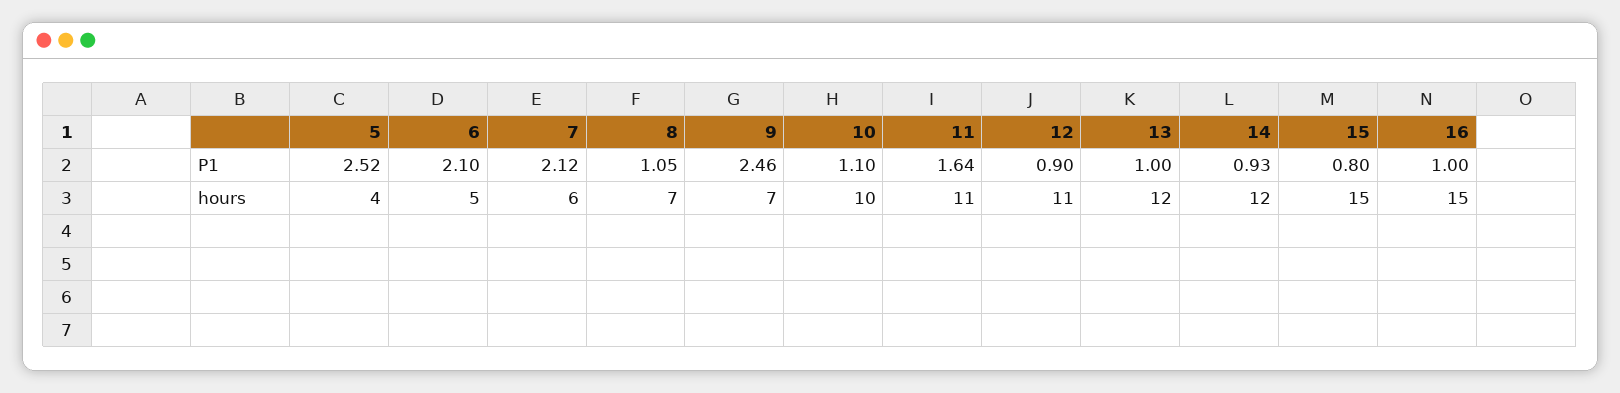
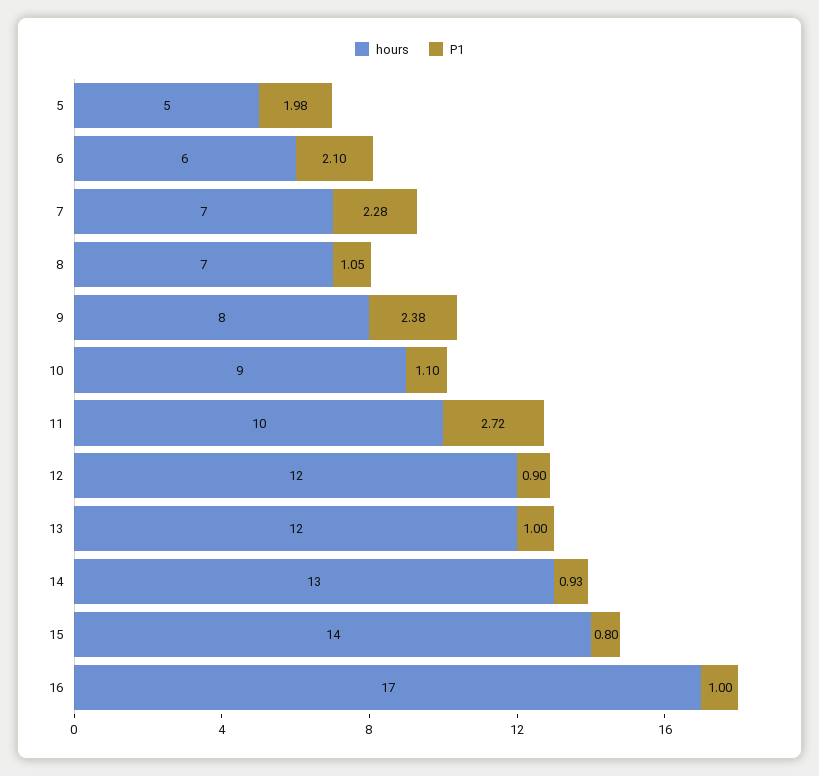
P1, 5: 2.52 -> 1.98
P1, 7: 2.12 -> 2.28
P1, 9: 2.46 -> 2.38
P1, 11: 1.64 -> 2.72
hours, 5: 4 -> 5
hours, 6: 5 -> 6
hours, 7: 6 -> 7
hours, 9: 7 -> 8
hours, 10: 10 -> 9
hours, 11: 11 -> 10
hours, 12: 11 -> 12
hours, 14: 12 -> 13
hours, 15: 15 -> 14
hours, 16: 15 -> 17

